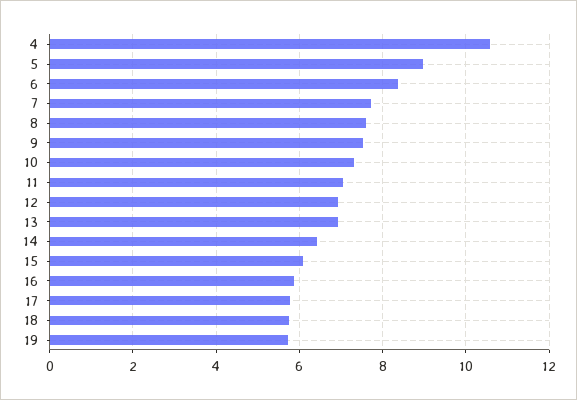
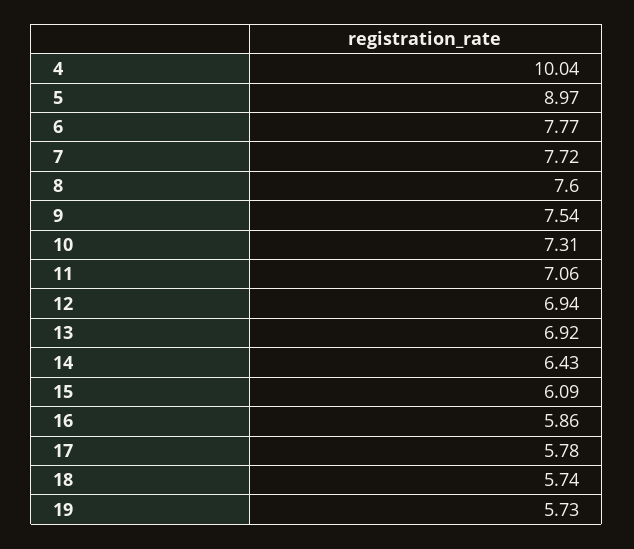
4: 10.6 -> 10.04
6: 8.4 -> 7.77

